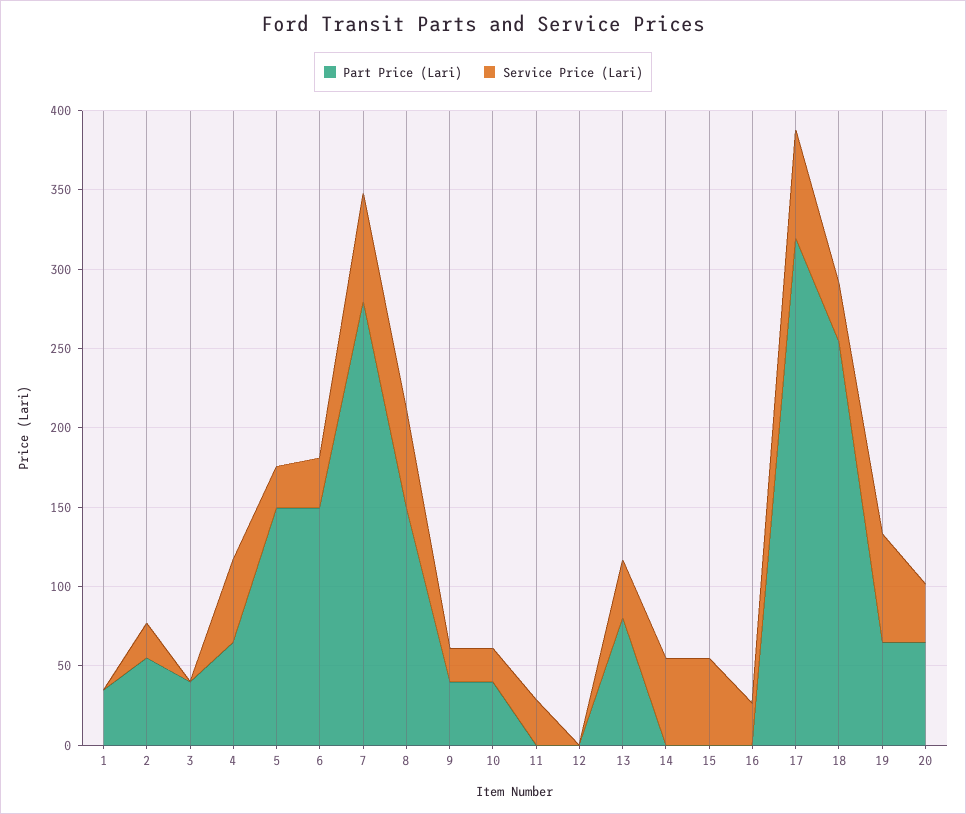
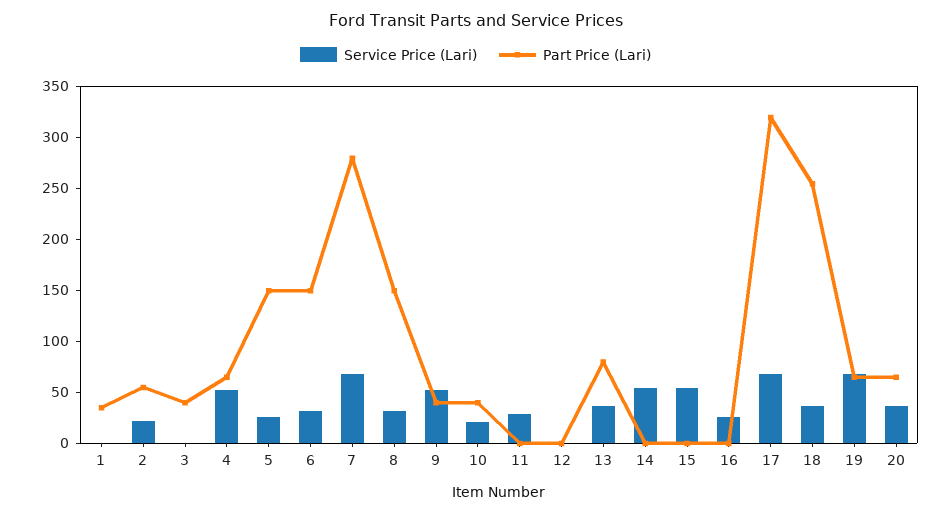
Service Price (Lari), 8: 60 -> 30
Service Price (Lari), 9: 20 -> 50

